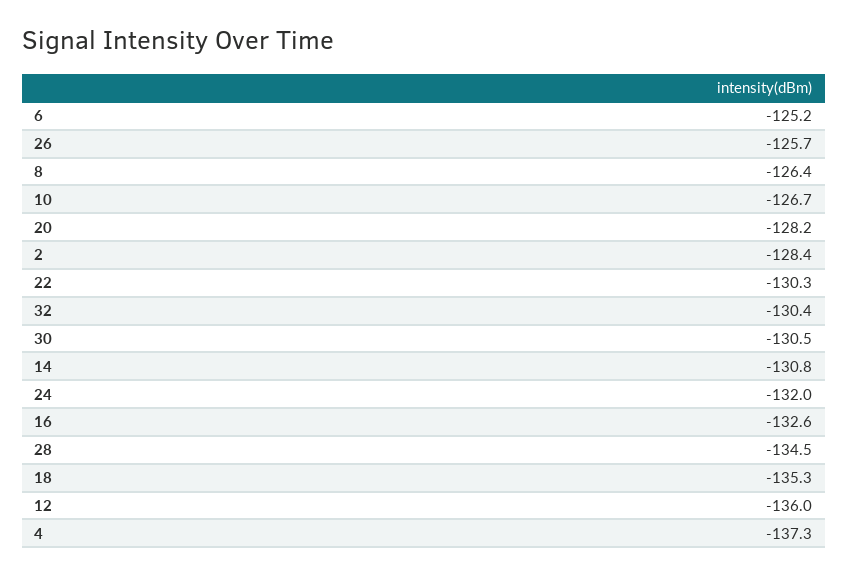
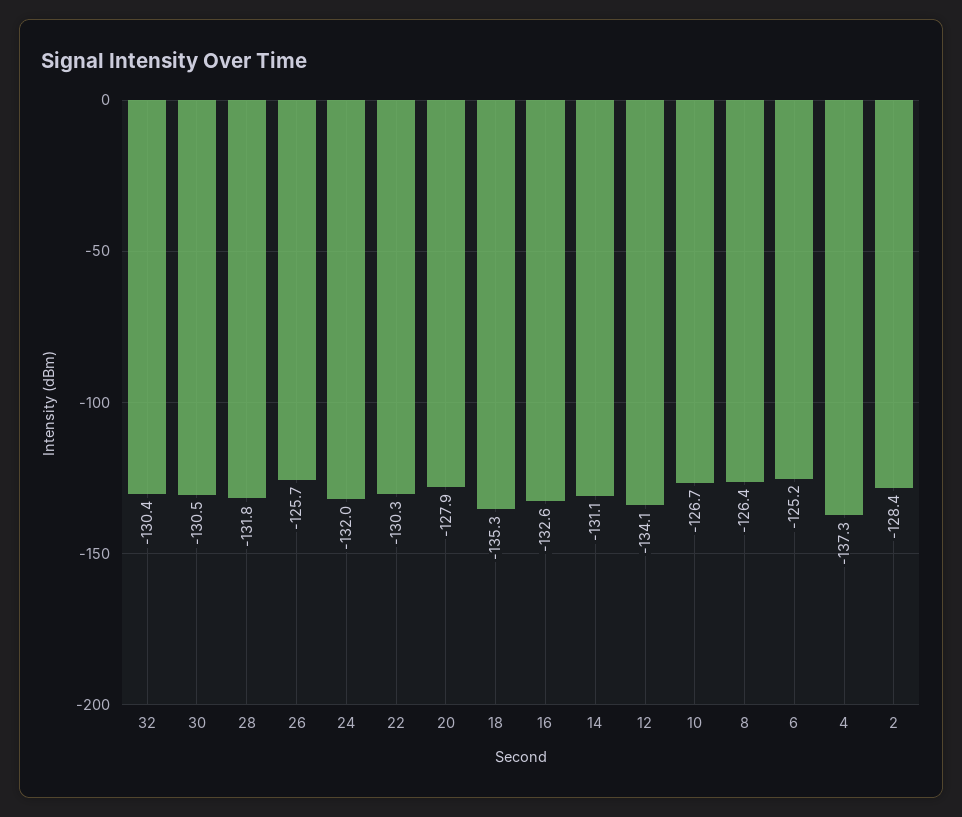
20: -128.2 -> -127.9
14: -130.8 -> -131.1
28: -134.5 -> -131.8
12: -136 -> -134.1

